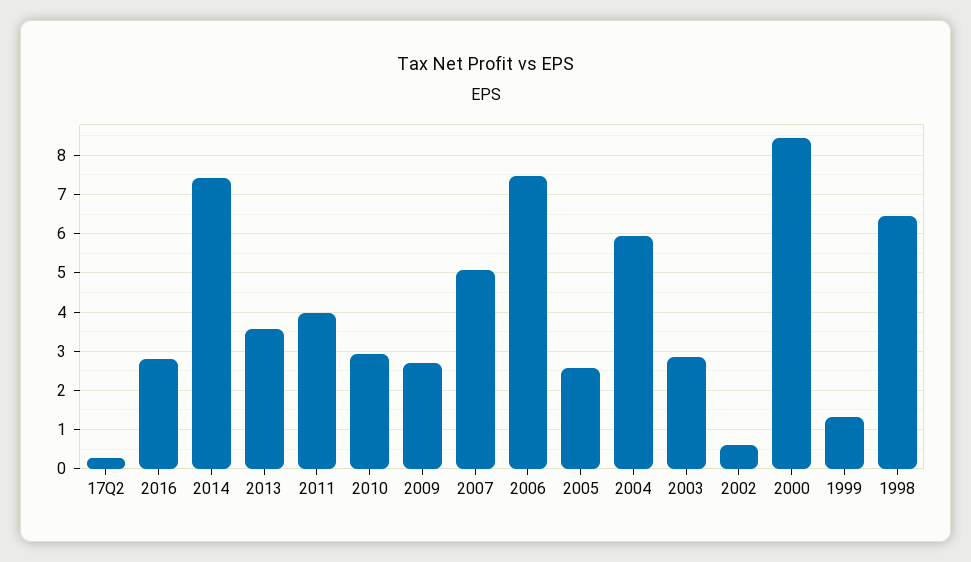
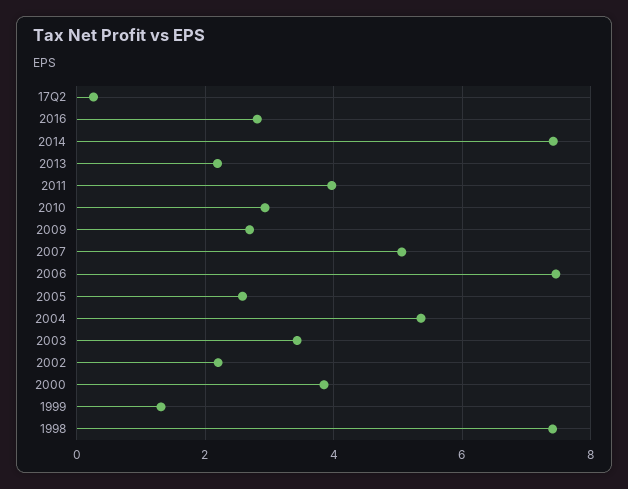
2013: 3.6 -> 2.2
2004: 6 -> 5.4
2003: 2.8 -> 3.4
2002: 0.6 -> 2.2
2000: 8.4 -> 3.8
1998: 6.4 -> 7.4

